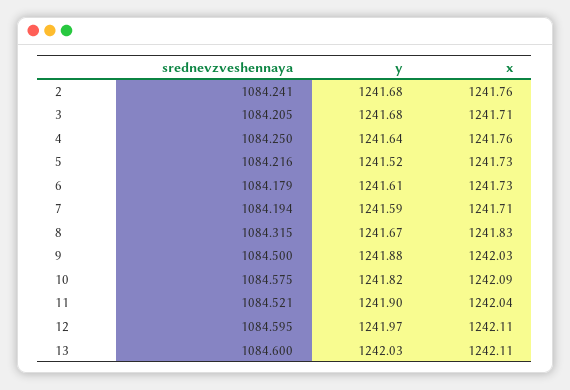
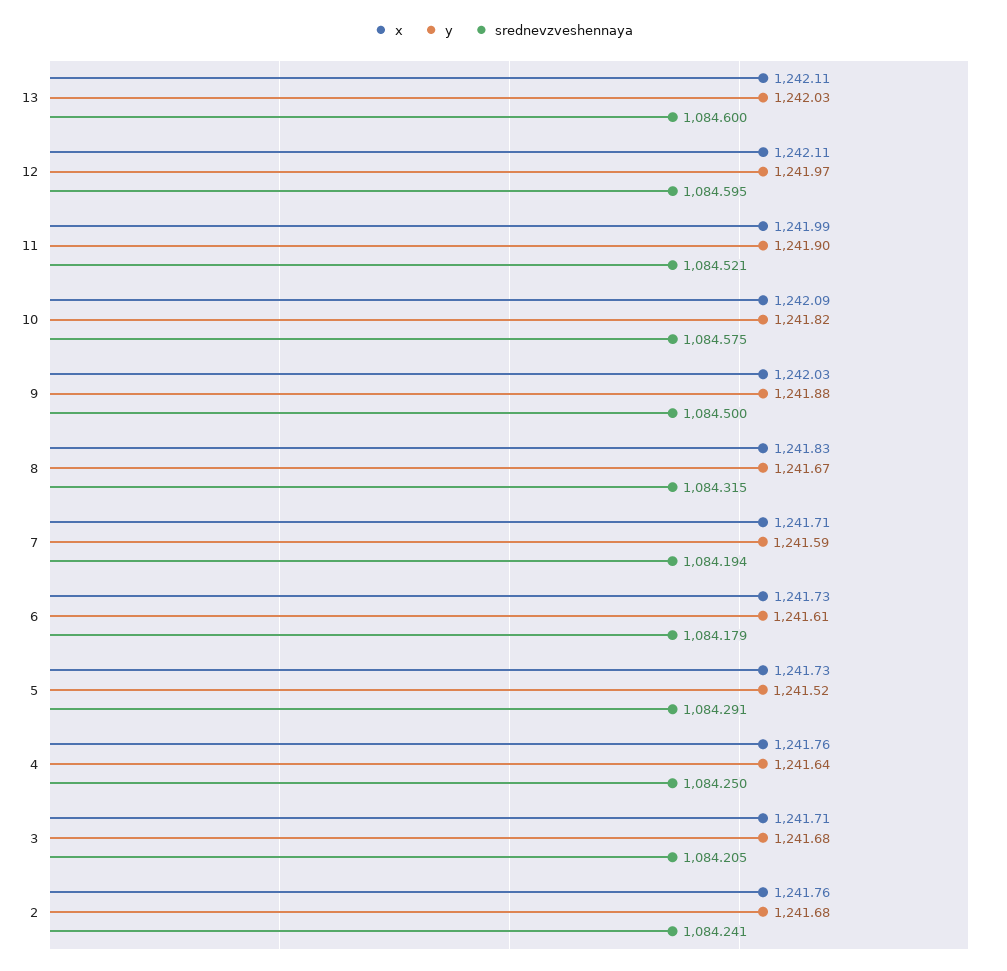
srednevzveshennaya, 5: 1084.216 -> 1084.291
x, 11: 1242.04 -> 1241.99

